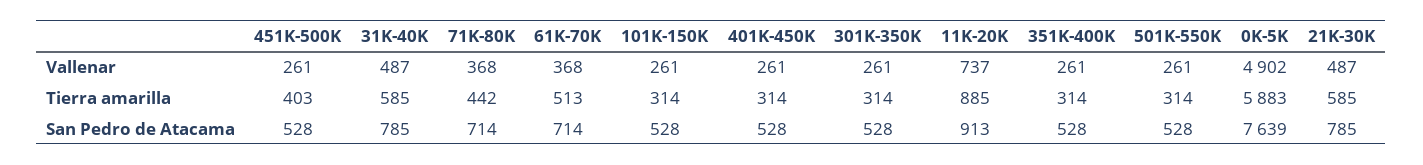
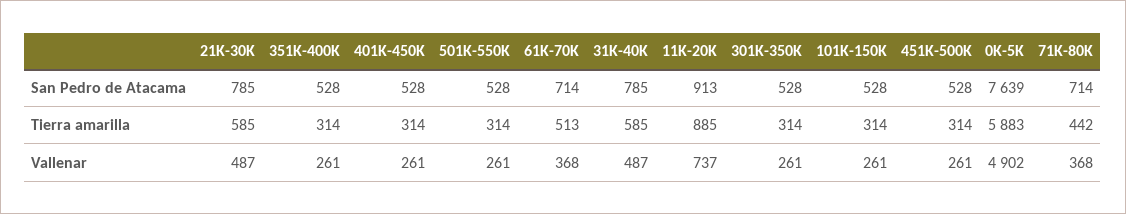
451K-500K, Tierra amarilla: 403 -> 314

